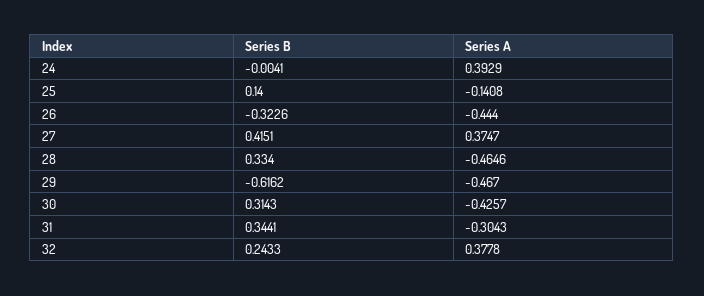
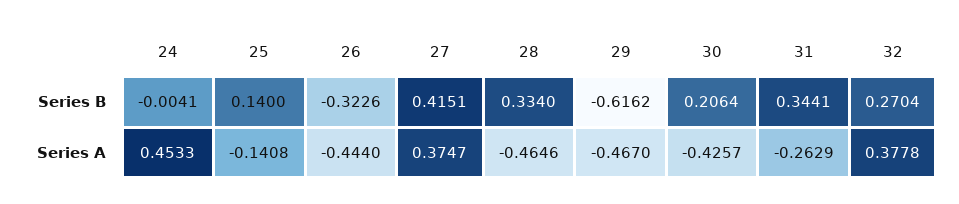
Series A, 24: 0.3929 -> 0.4533
Series B, 30: 0.3143 -> 0.2064
Series A, 31: -0.3043 -> -0.2629
Series B, 32: 0.2433 -> 0.2704

